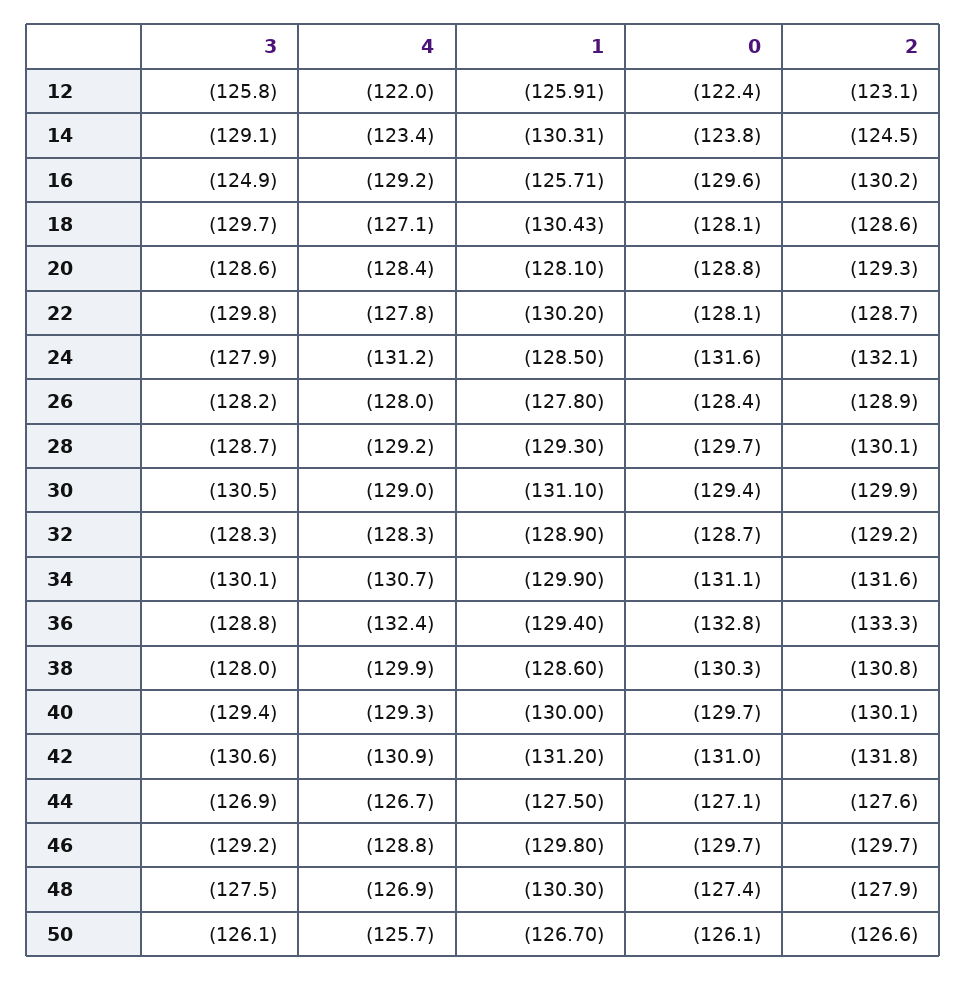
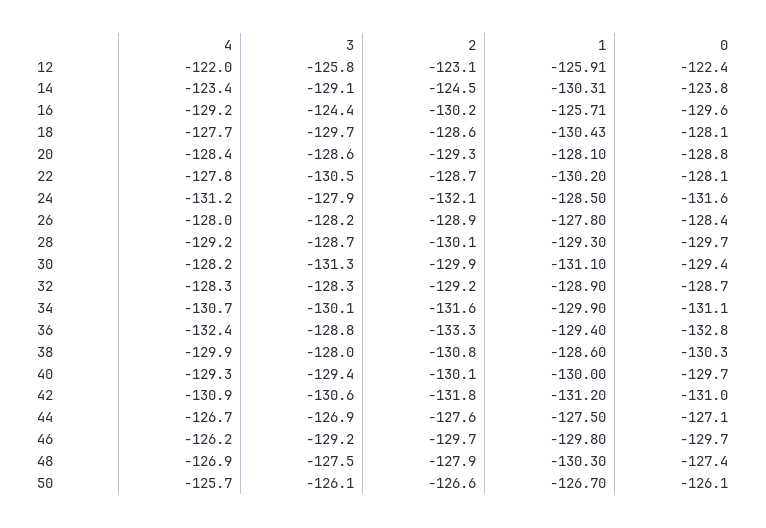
3, 16: -124.9 -> -124.4
4, 18: -127.1 -> -127.7
3, 22: -129.8 -> -130.5
3, 30: -130.5 -> -131.3
4, 30: -129 -> -128.2
4, 46: -128.8 -> -126.2

